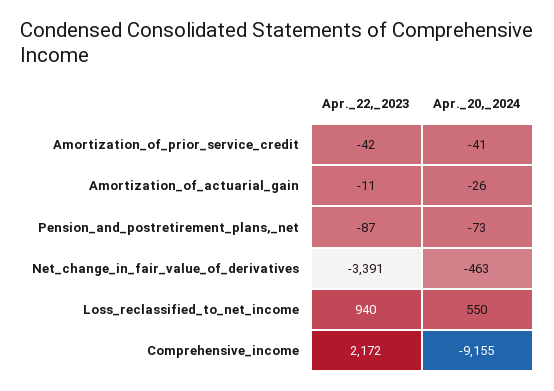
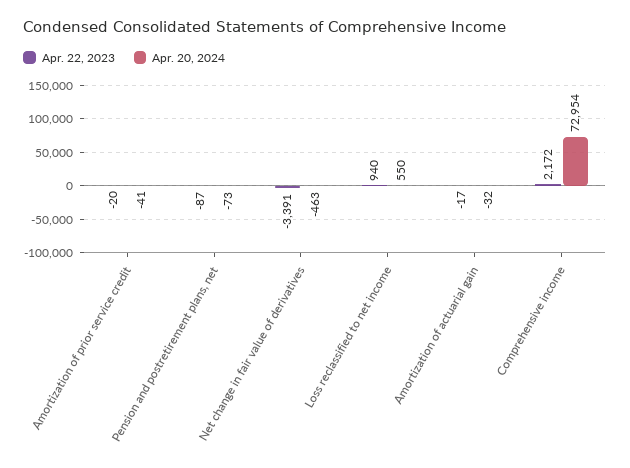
Apr._22,_2023, Amortization_of_prior_service_credit: -42 -> -20
Apr._22,_2023, Amortization_of_actuarial_gain: -11 -> -17
Apr._20,_2024, Amortization_of_actuarial_gain: -26 -> -32
Apr._20,_2024, Comprehensive_income: -9155 -> 72954

